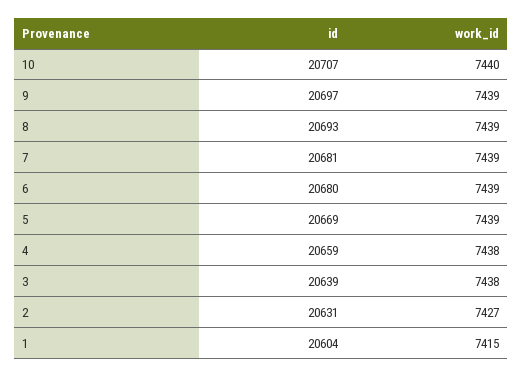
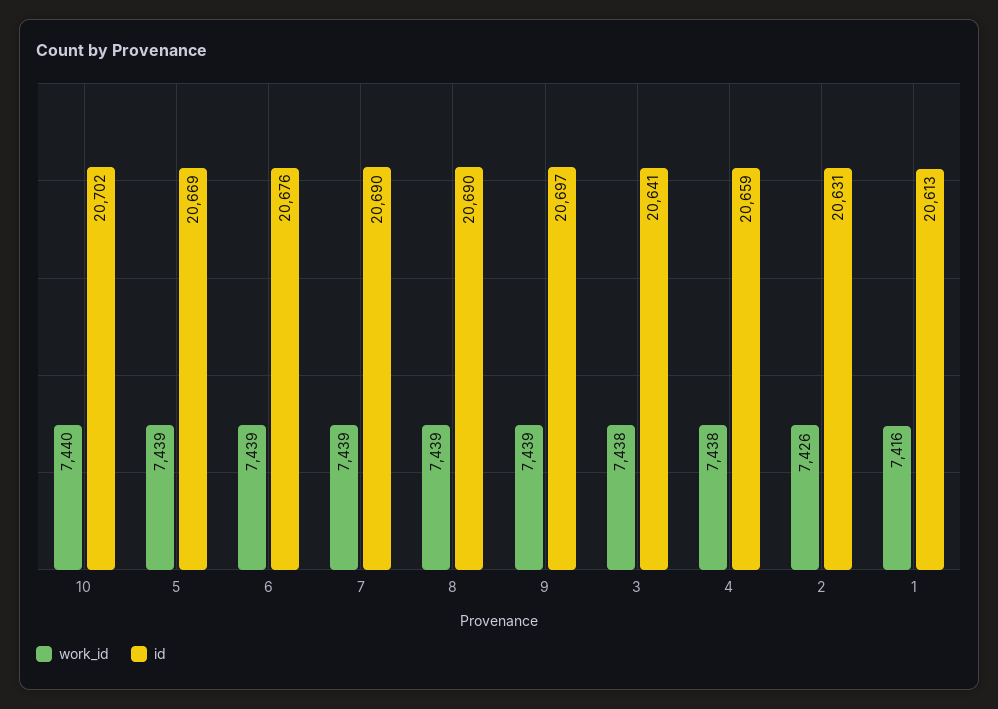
id, 10: 20707 -> 20702
id, 8: 20693 -> 20690
id, 7: 20681 -> 20690
id, 6: 20680 -> 20676
id, 3: 20639 -> 20641
work_id, 2: 7427 -> 7426
id, 1: 20604 -> 20613
work_id, 1: 7415 -> 7416

